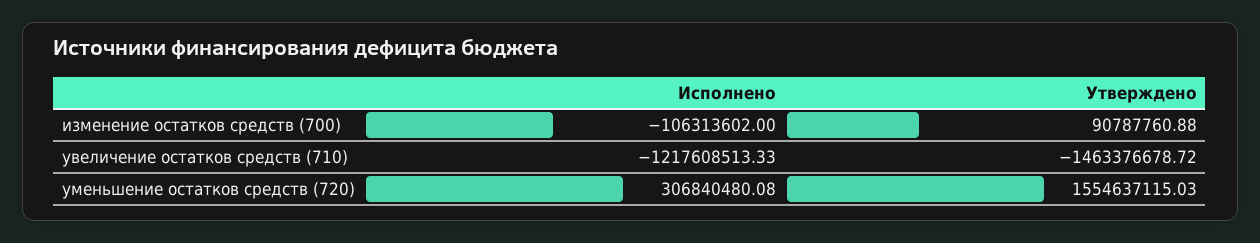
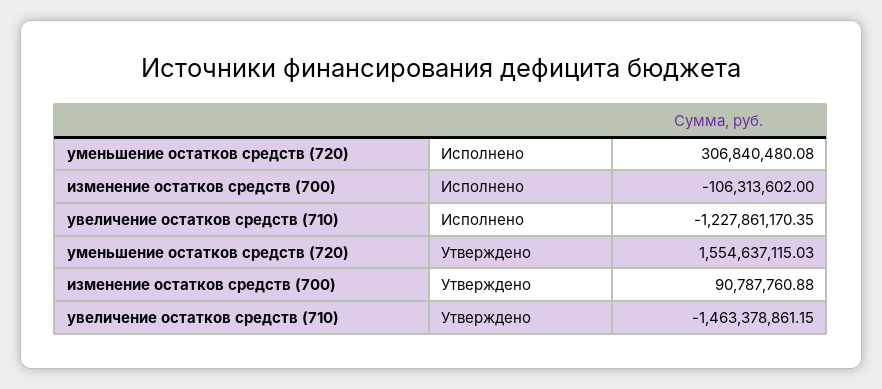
Исполнено, увеличение остатков средств (710): -1217608513.33 -> -1227861170.35
Утверждено, увеличение остатков средств (710): -1463376678.72 -> -1463378861.15

